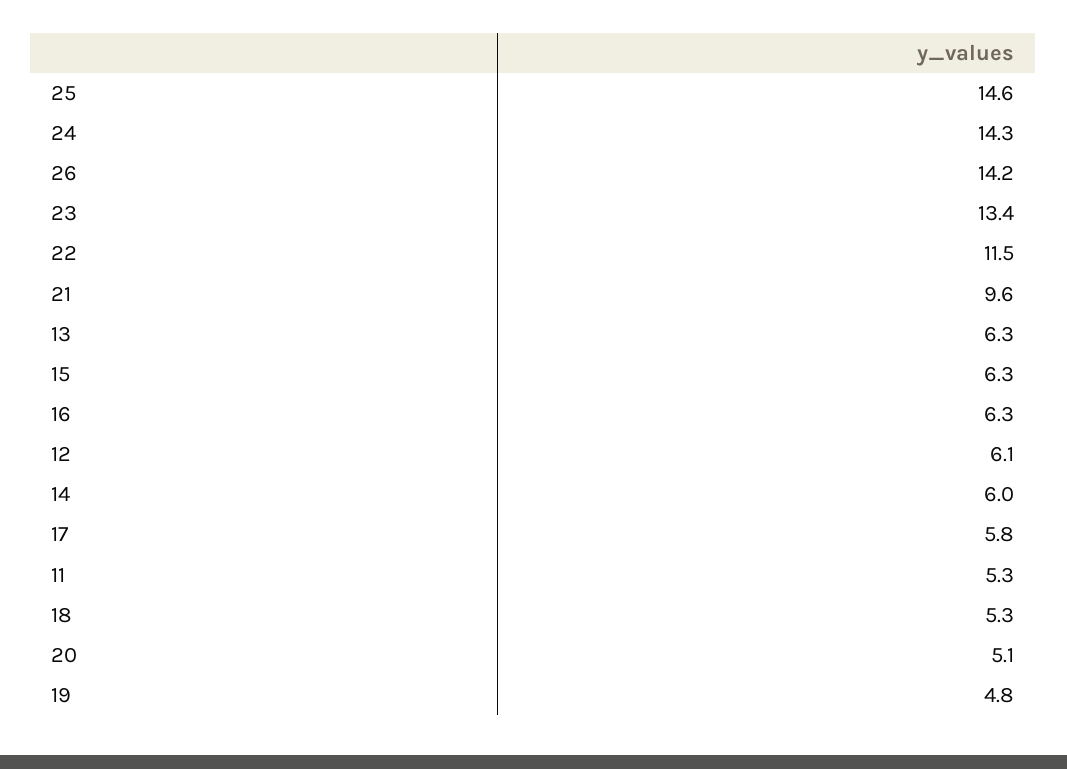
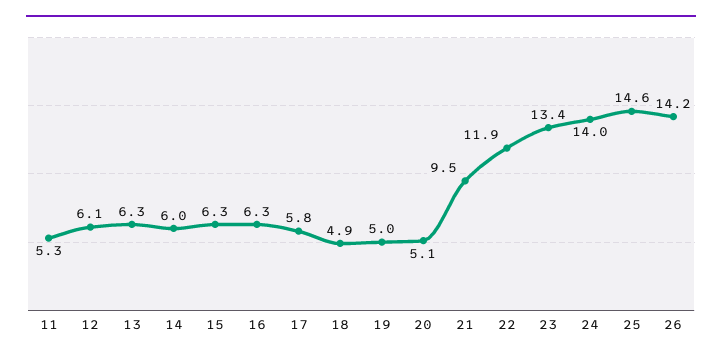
24: 14.3 -> 14
22: 11.5 -> 11.9
21: 9.6 -> 9.5
18: 5.3 -> 4.9
19: 4.8 -> 5

